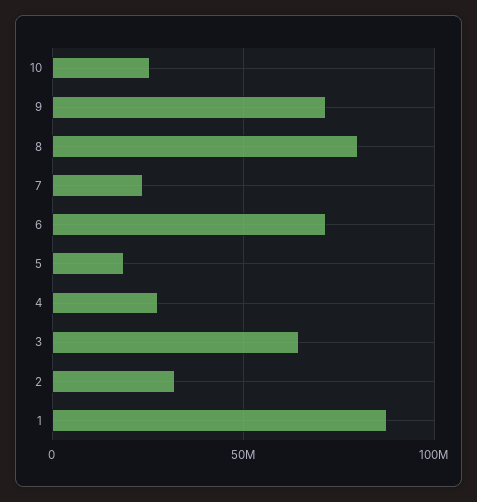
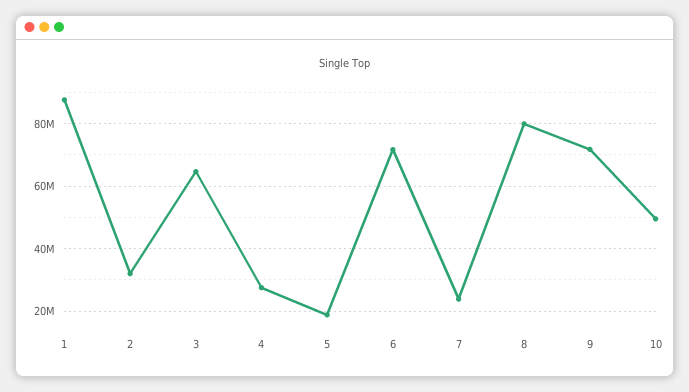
10: 25000000 -> 50000000

